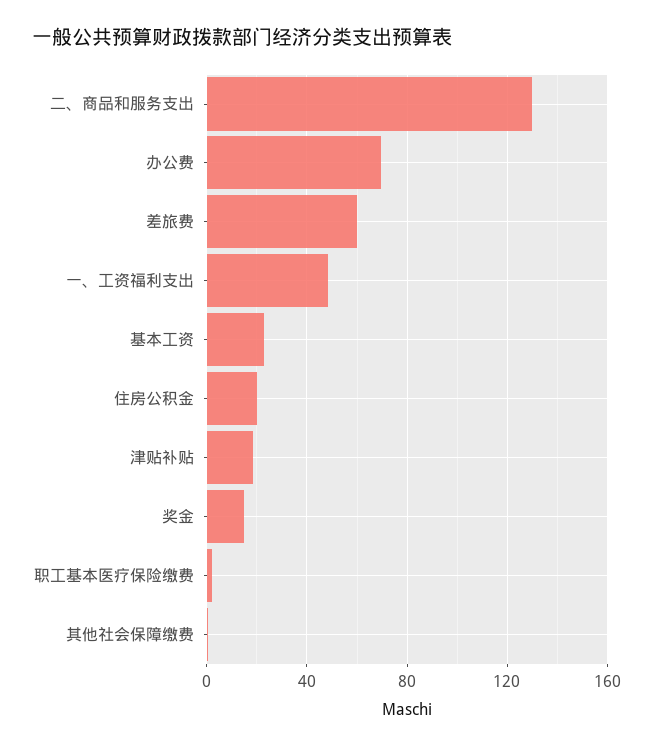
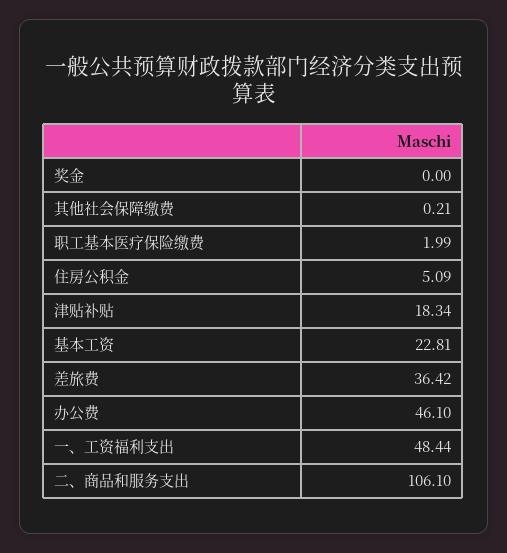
二、商品和服务支出: 130 -> 106.1
办公费: 70 -> 46.1
差旅费: 60 -> 36.42
住房公积金: 20 -> 5.09
奖金: 15 -> 0

